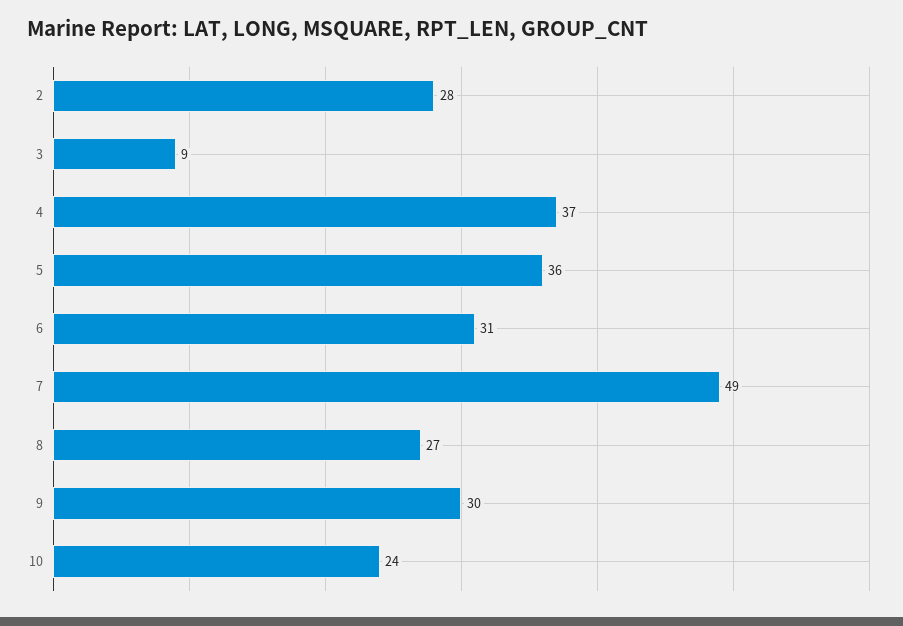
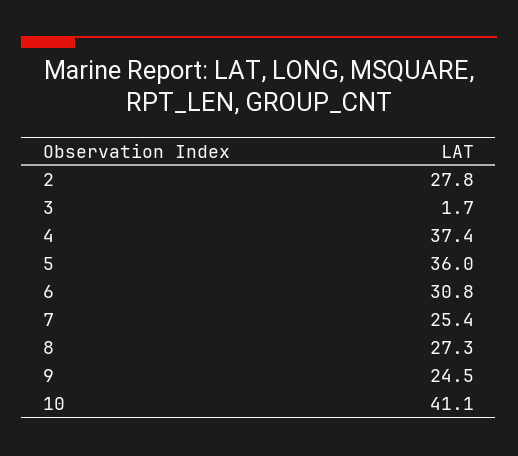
3: 9 -> 1.7
7: 49 -> 25.4
9: 30 -> 24.5
10: 24 -> 41.1

